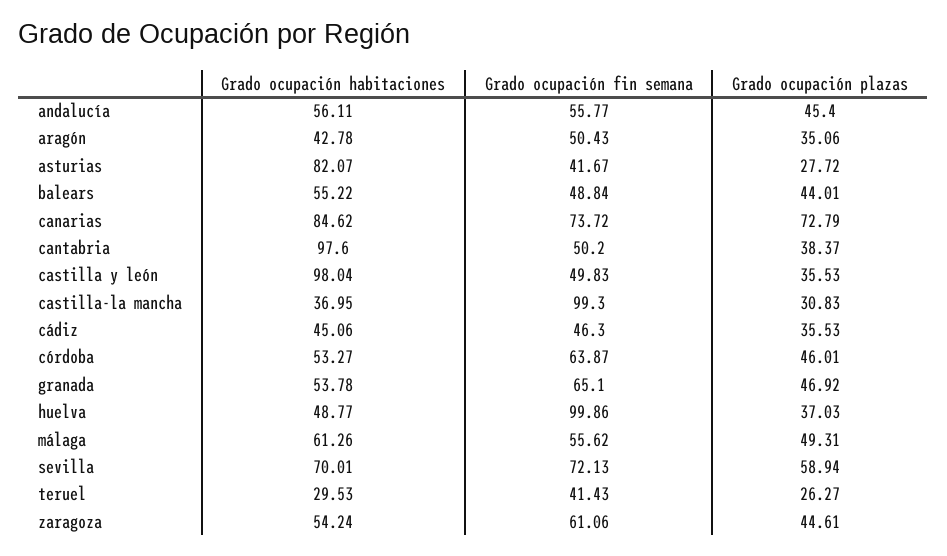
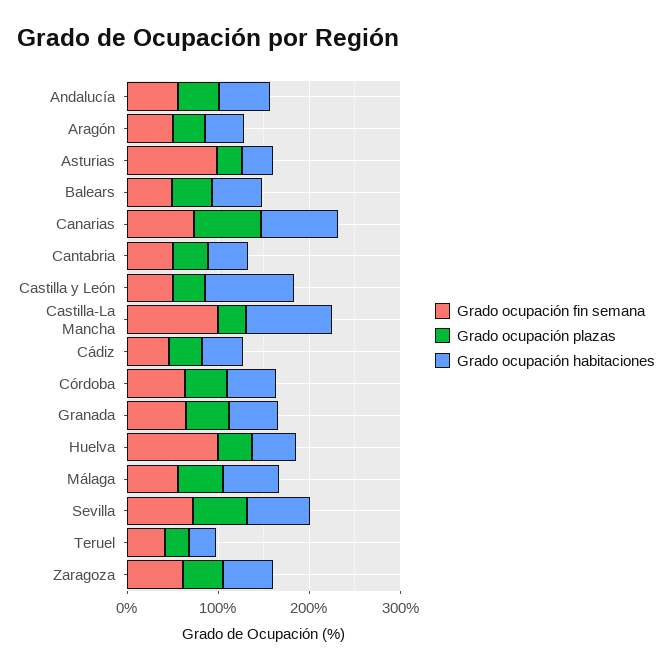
Grado ocupación habitaciones, asturias: 82.07 -> 40
Grado ocupación fin semana, asturias: 41.67 -> 100
Grado ocupación habitaciones, cantabria: 97.6 -> 40
Grado ocupación habitaciones, castilla-la mancha: 36.95 -> 100

